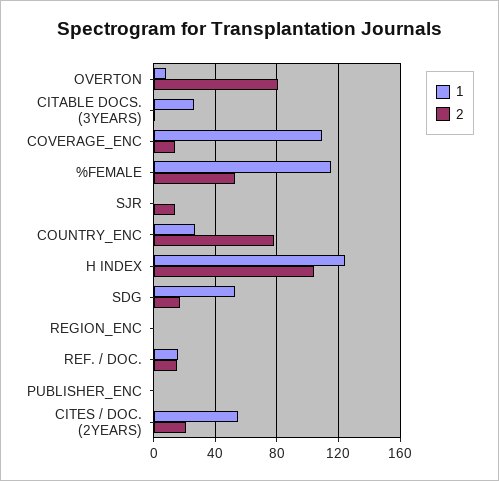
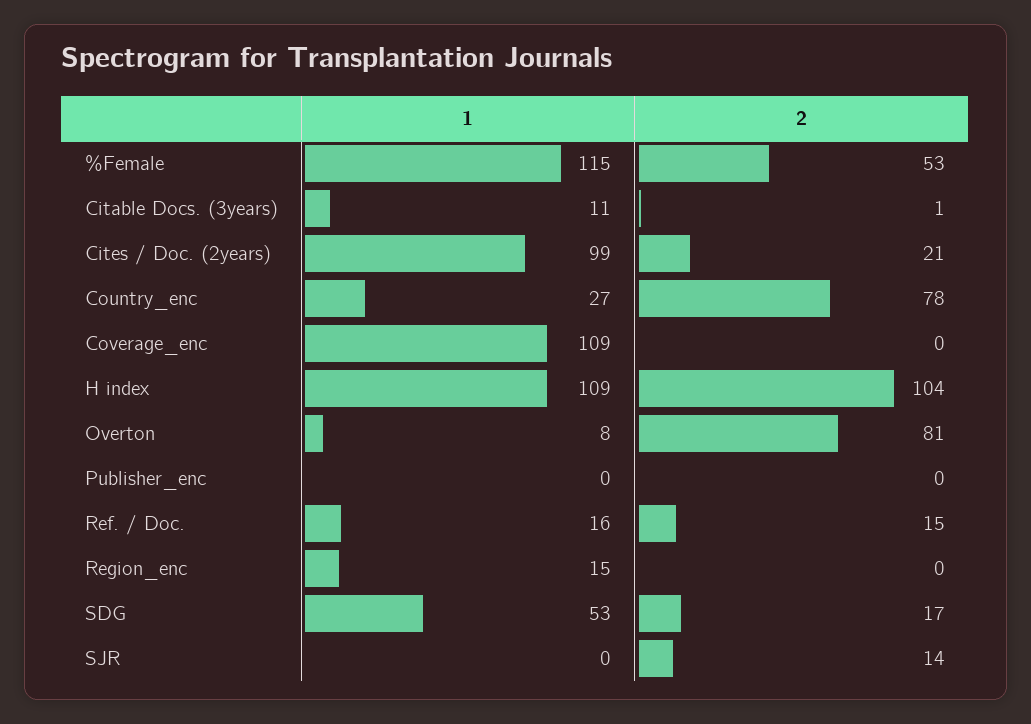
1, CITABLE DOCS. (3YEARS): 25 -> 11
2, COVERAGE_ENC: 15 -> 0
1, H INDEX: 125 -> 109
1, REGION_ENC: 0 -> 15
1, CITES / DOC. (2YEARS): 55 -> 99

